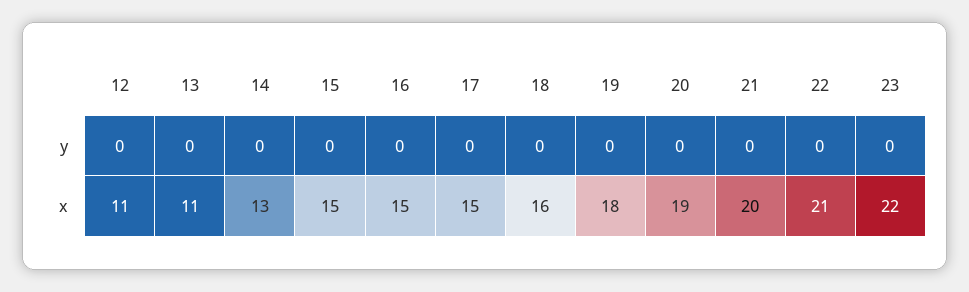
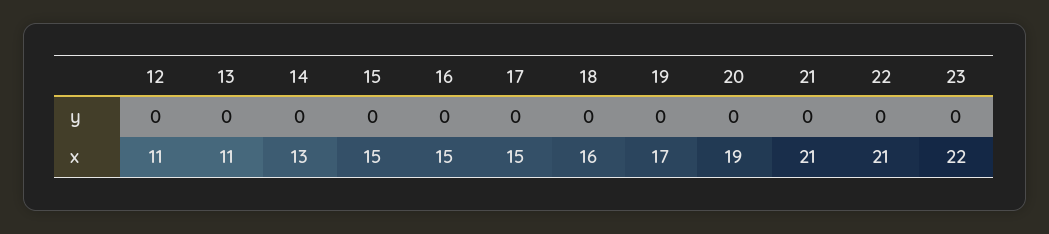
19, x: 18 -> 17
21, x: 20 -> 21

